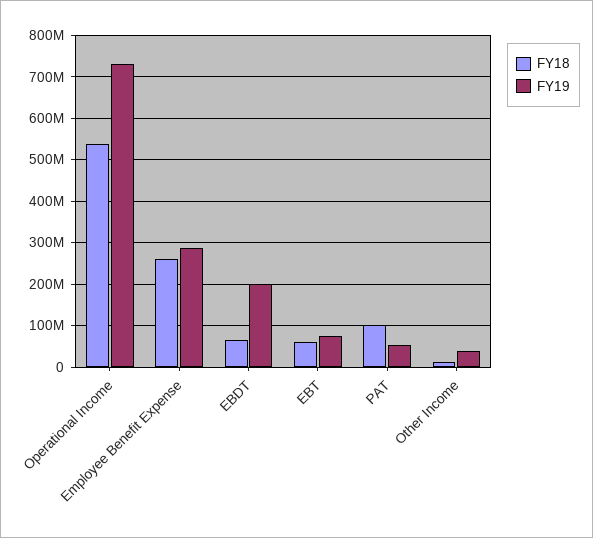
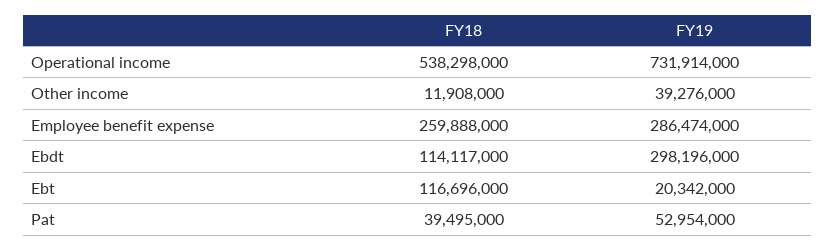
FY18, EBDT: 60000000 -> 114117000
FY19, EBDT: 200000000 -> 298196000
FY18, EBT: 60000000 -> 116696000
FY19, EBT: 80000000 -> 20342000
FY18, PAT: 100000000 -> 39495000

